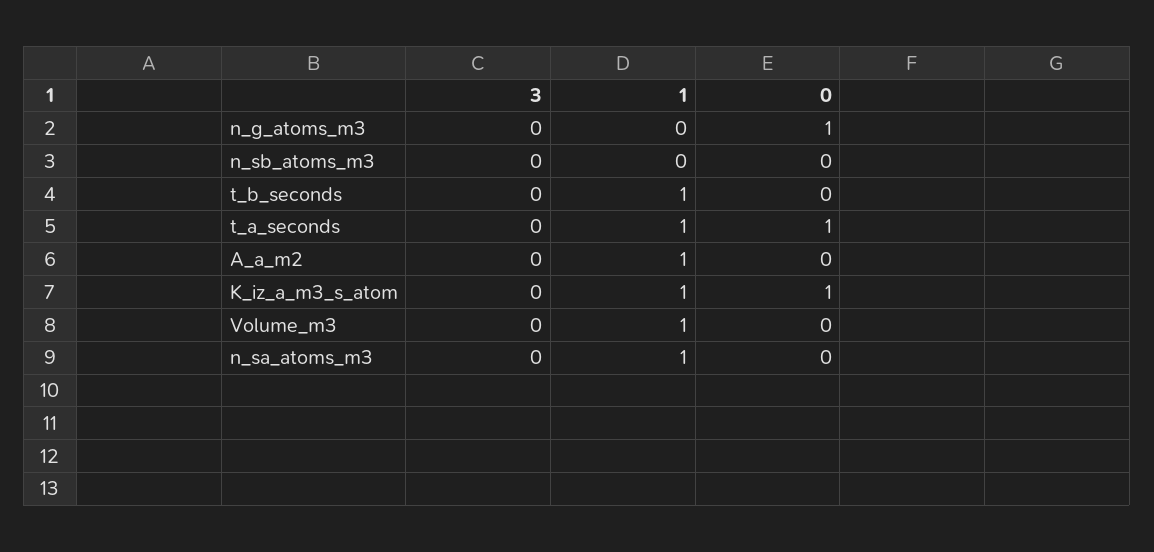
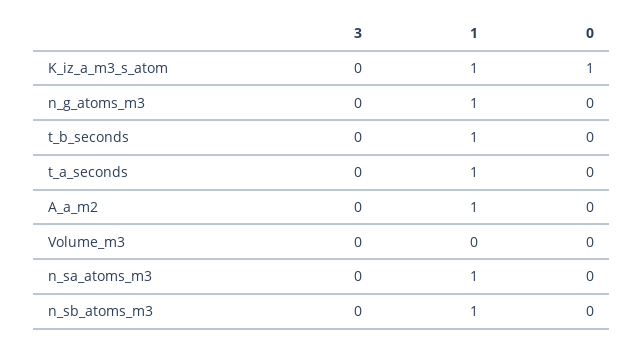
1, n_g_atoms_m3: 0 -> 1
0, n_g_atoms_m3: 1 -> 0
1, n_sb_atoms_m3: 0 -> 1
0, t_a_seconds: 1 -> 0
1, Volume_m3: 1 -> 0

